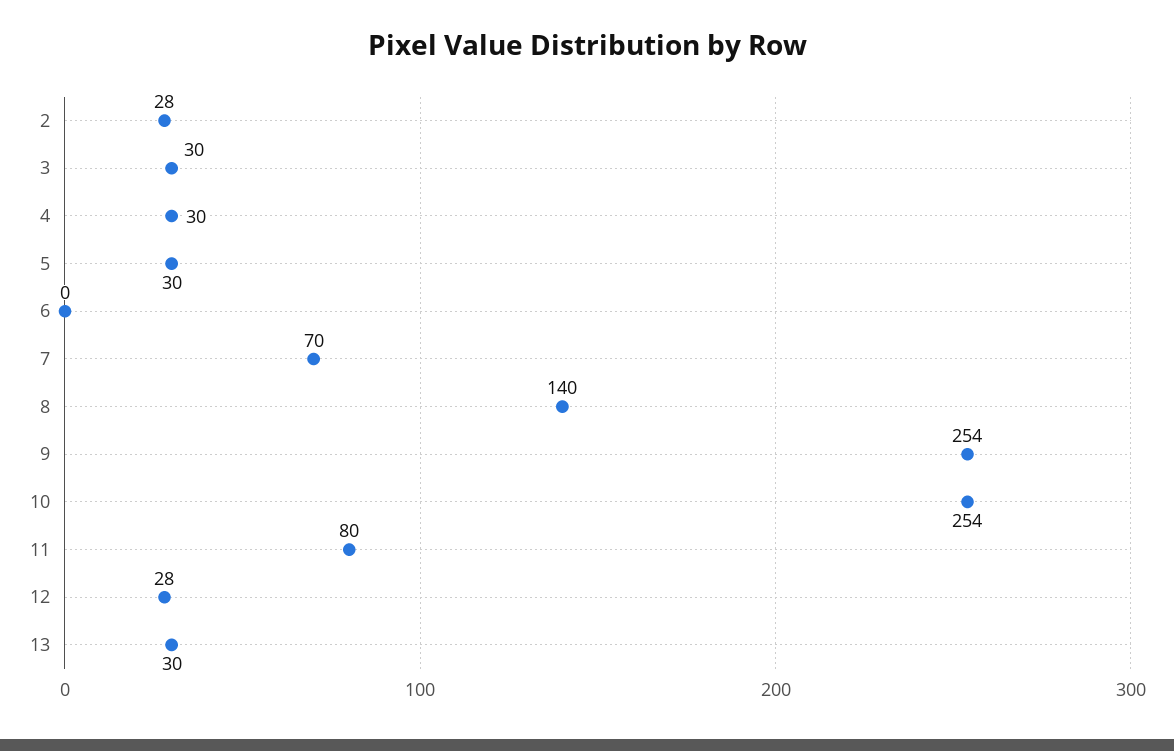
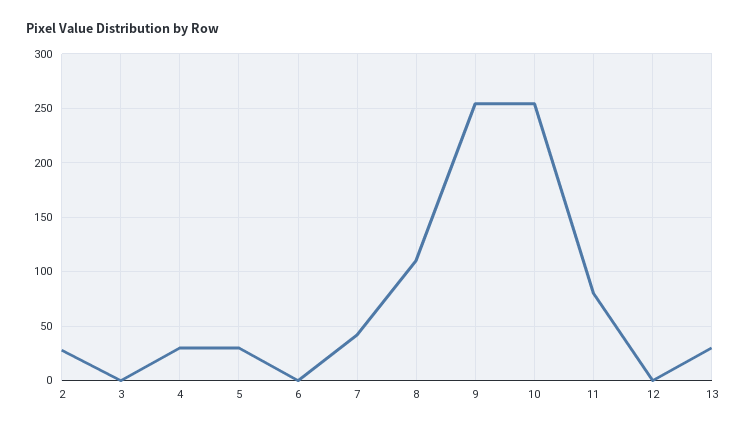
3: 30 -> 0
7: 70 -> 40
8: 140 -> 110
12: 28 -> 0

